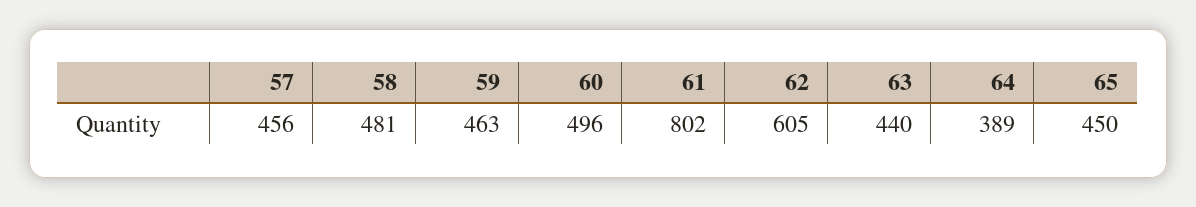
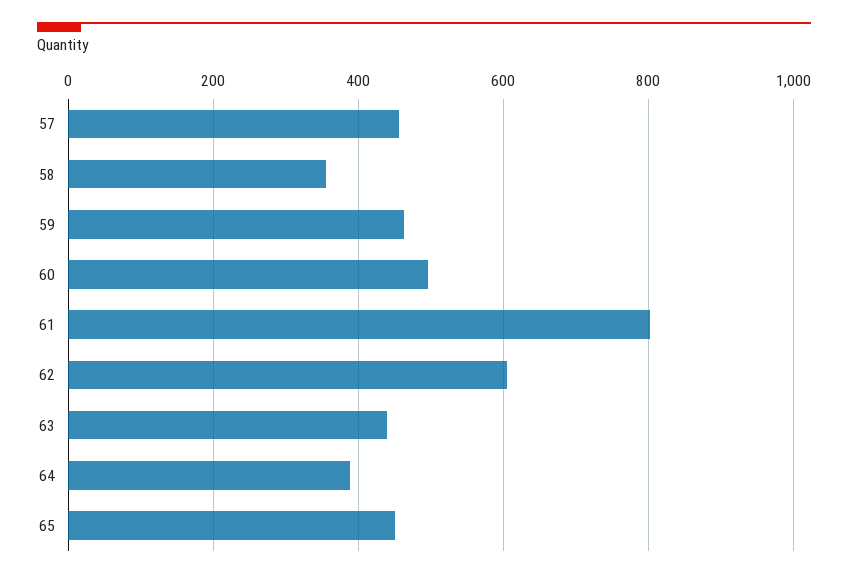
58: 481 -> 360

